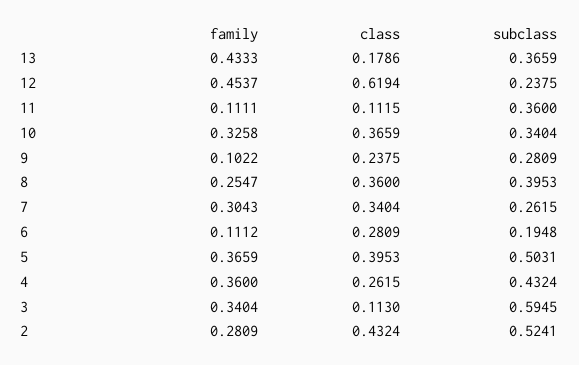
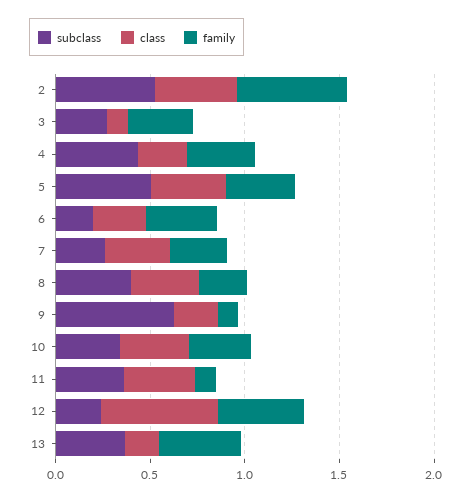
class, 11: 0.1115 -> 0.4
subclass, 9: 0.2809 -> 0.6
family, 6: 0.1112 -> 0.4
subclass, 3: 0.5945 -> 0.3
family, 2: 0.2809 -> 0.6

